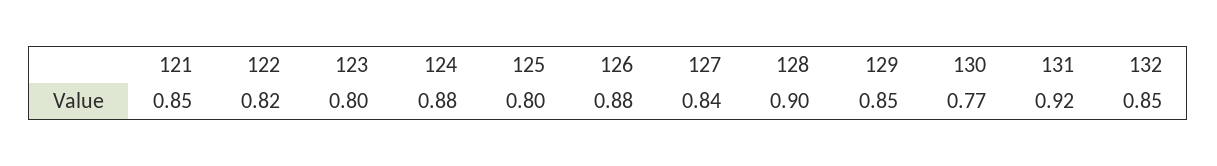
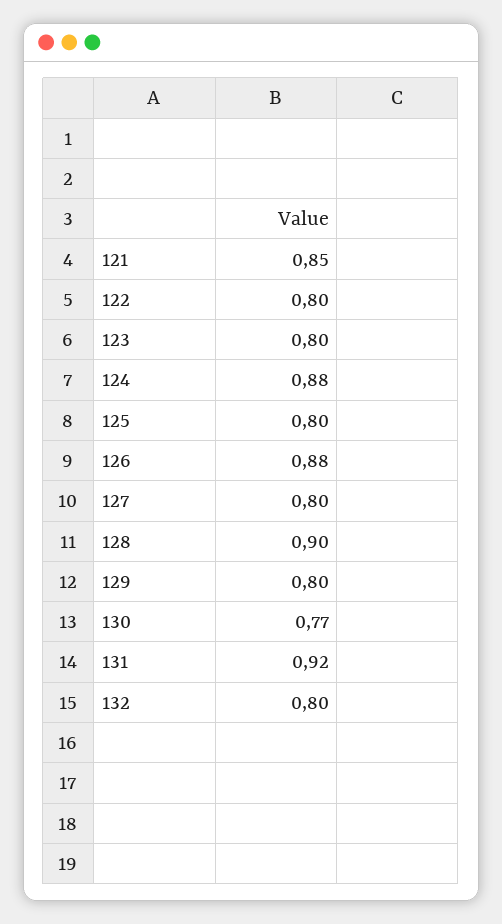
122: 0.82 -> 0.8
127: 0.84 -> 0.8
129: 0.85 -> 0.8
132: 0.85 -> 0.8

